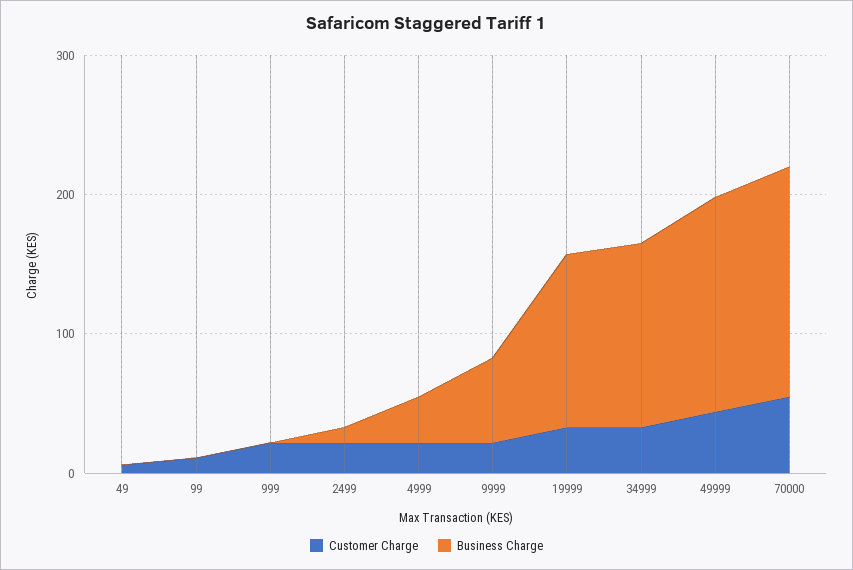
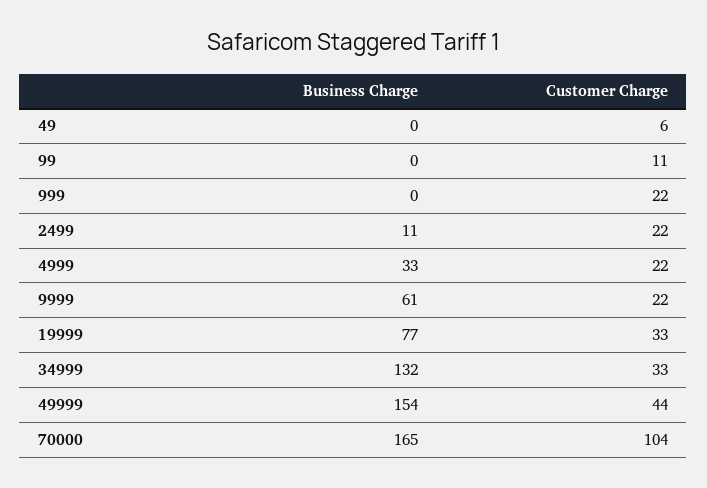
Business Charge, 19999: 120 -> 77
Customer Charge, 70000: 60 -> 104

